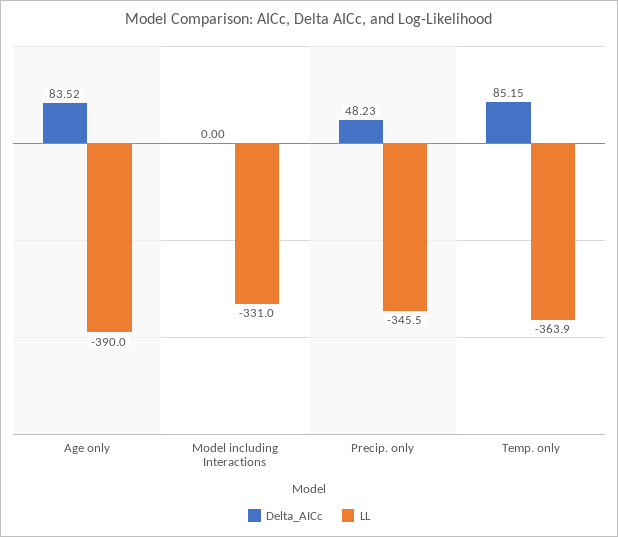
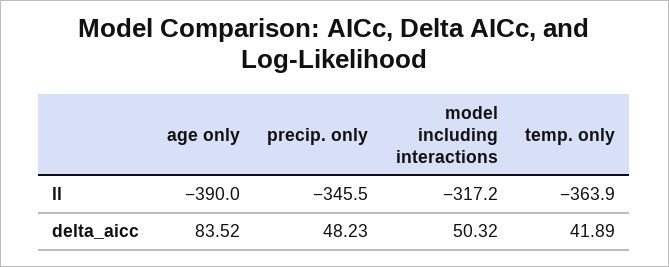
Delta_AICc, Model including Interactions: 0 -> 50.32
LL, Model including Interactions: -331 -> -317.2
Delta_AICc, Temp. only: 85.15 -> 41.89

